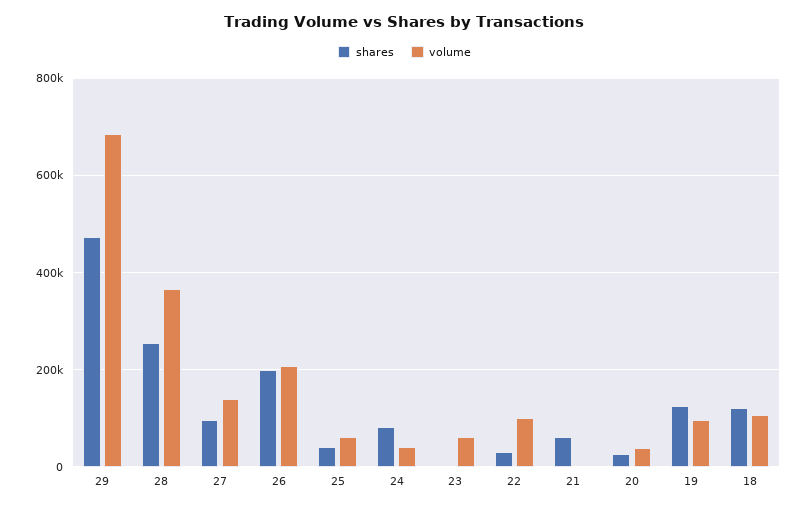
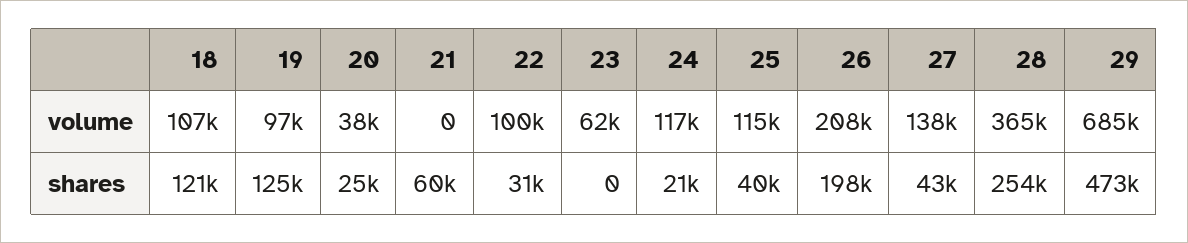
shares, 27: 100000 -> 43000
volume, 25: 60000 -> 115000
shares, 24: 80000 -> 21000
volume, 24: 40000 -> 117000

